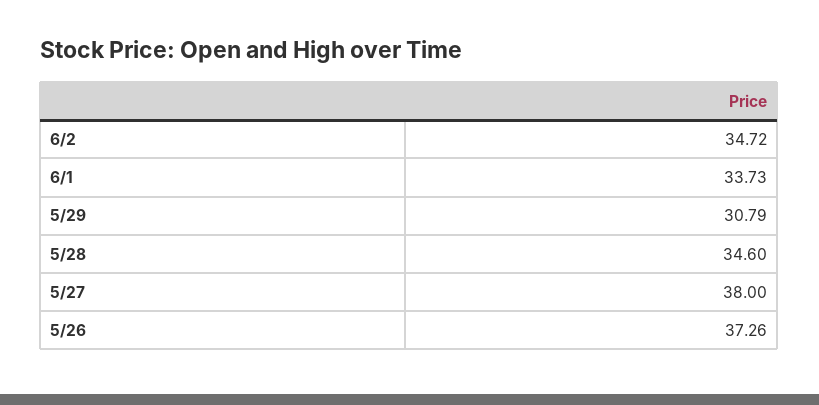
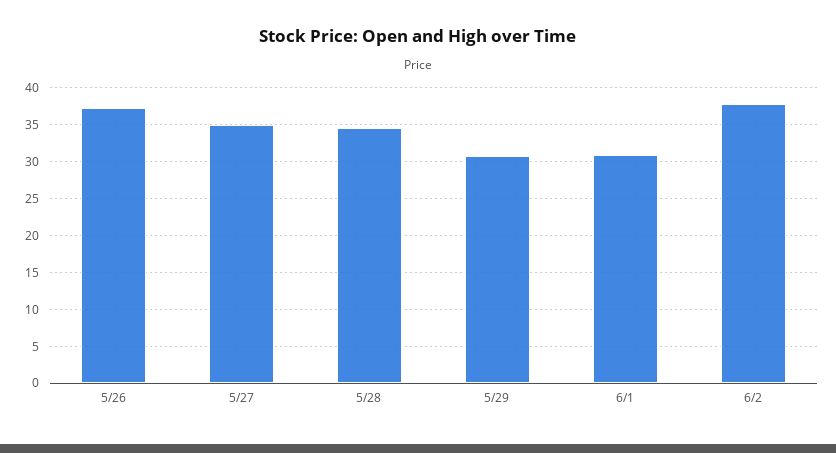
6/2: 34.72 -> 38
6/1: 33.73 -> 31
5/27: 38 -> 35

